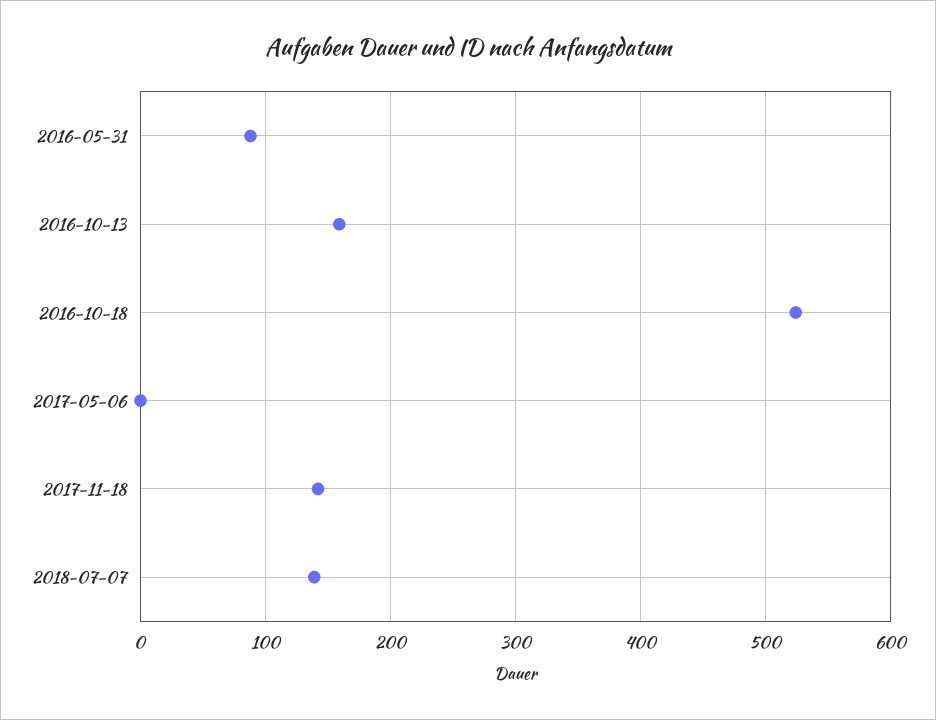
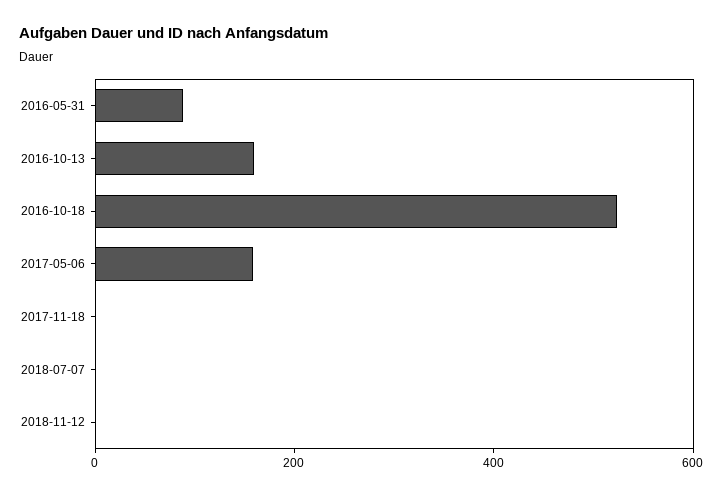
2017-05-06: 0 -> 150
2017-11-18: 140 -> 0
2018-07-07: 140 -> 0
2018-11-12: none -> 0

